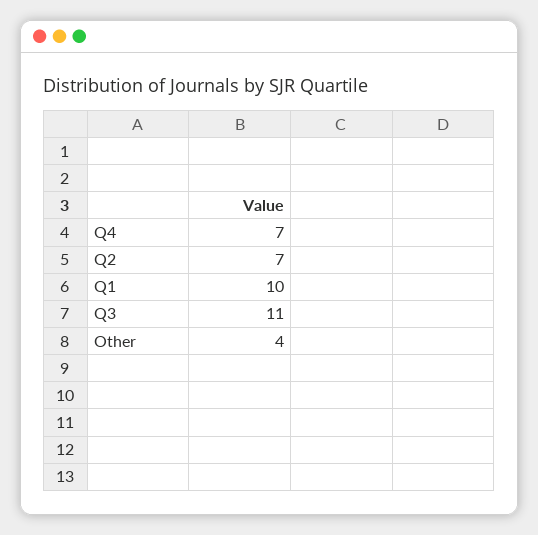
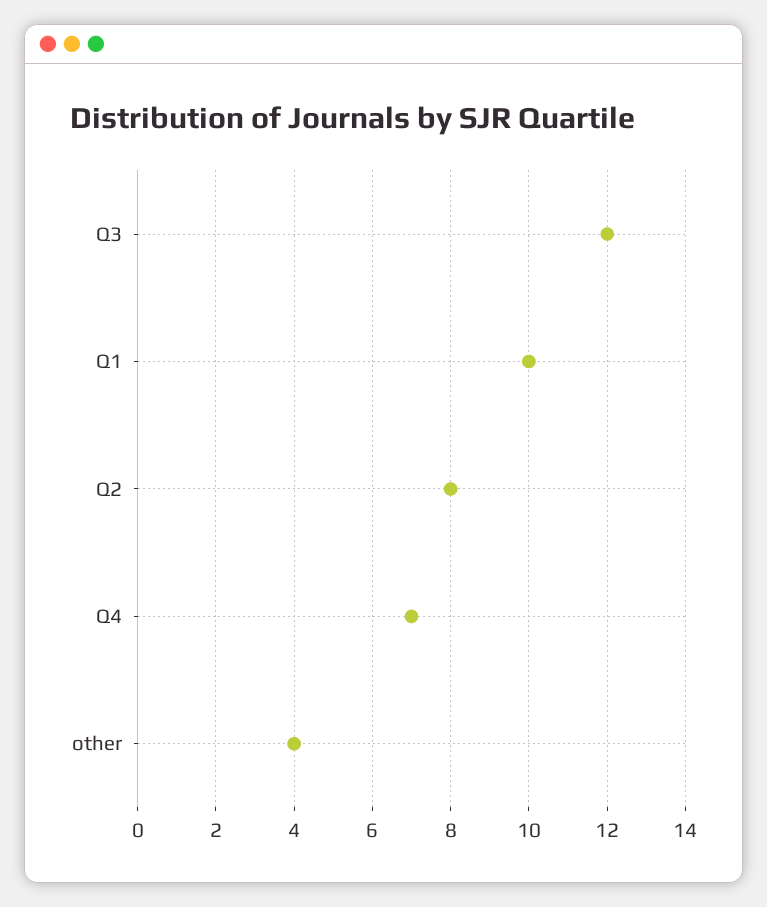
Q2: 7 -> 8
Q3: 11 -> 12

